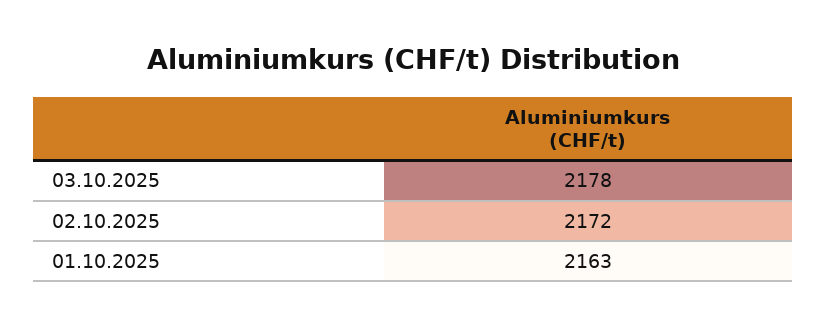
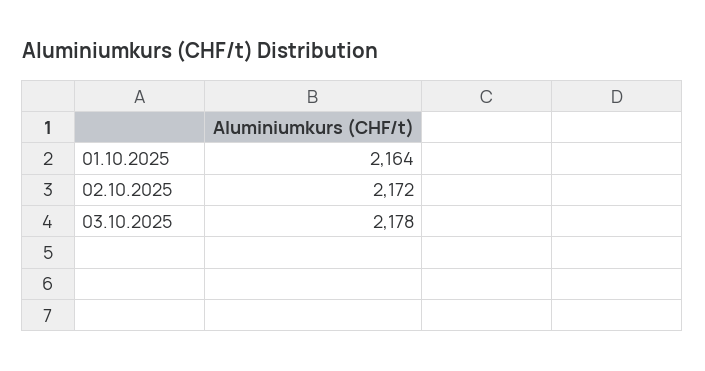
01.10.2025: 2163 -> 2164

